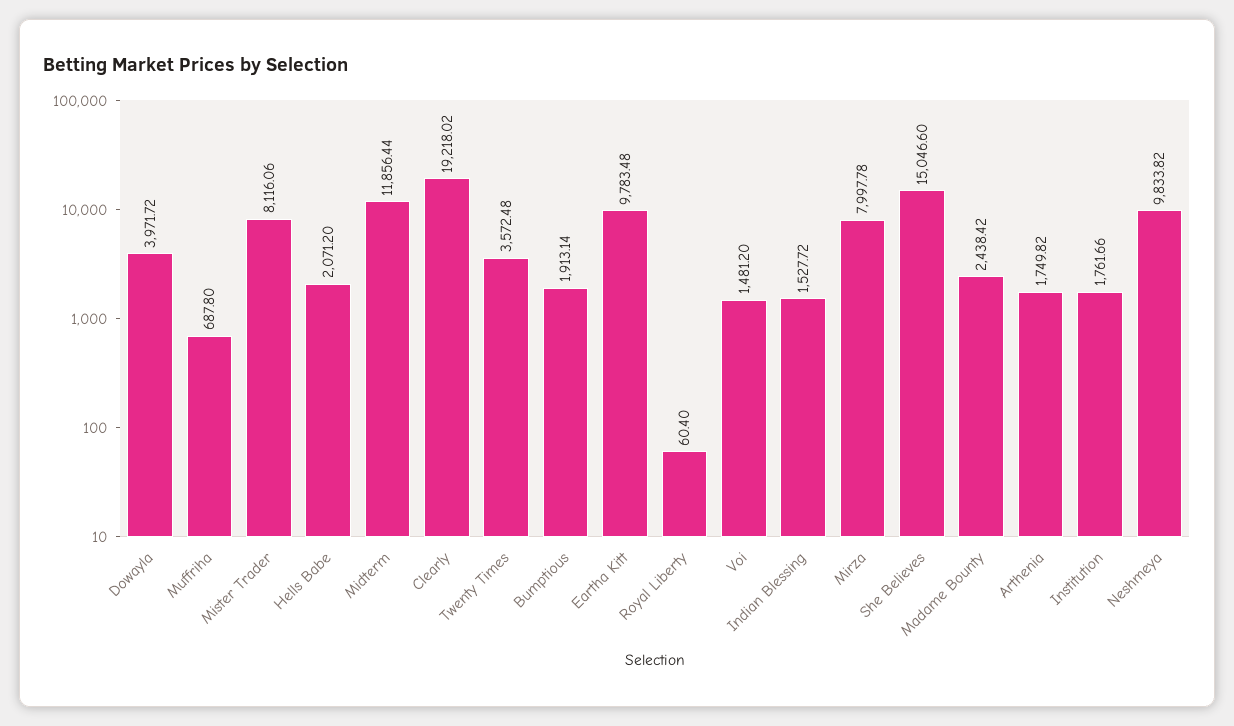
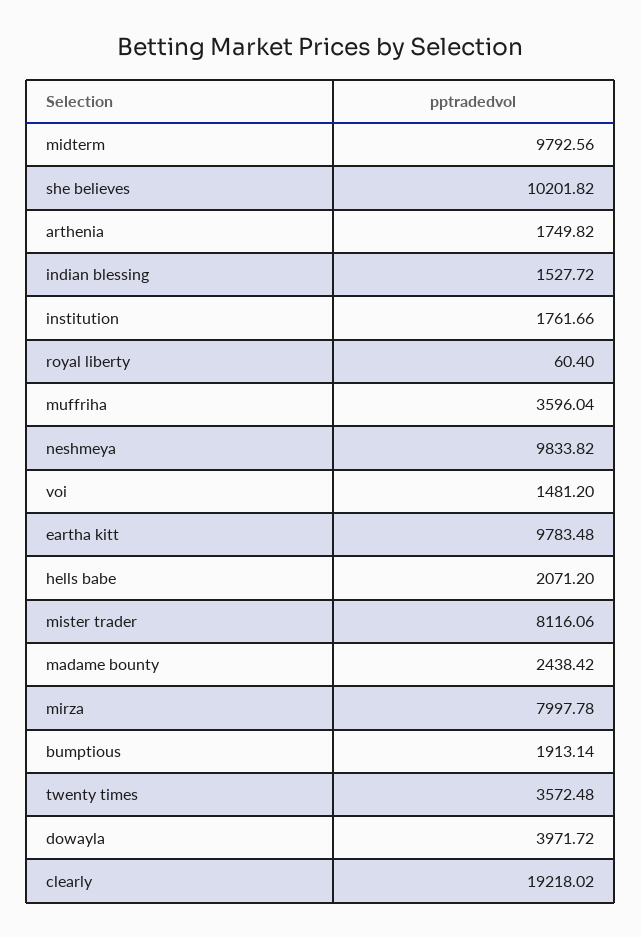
Muffriha: 687.8 -> 3596.04
Midterm: 11856.44 -> 9792.56
She Believes: 15046.6 -> 10201.82

